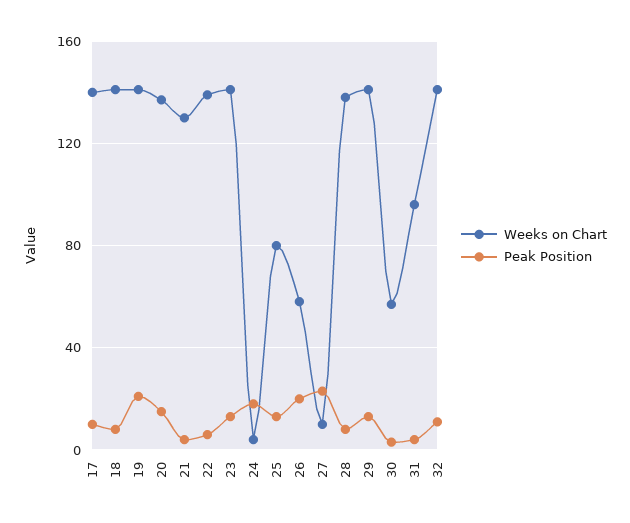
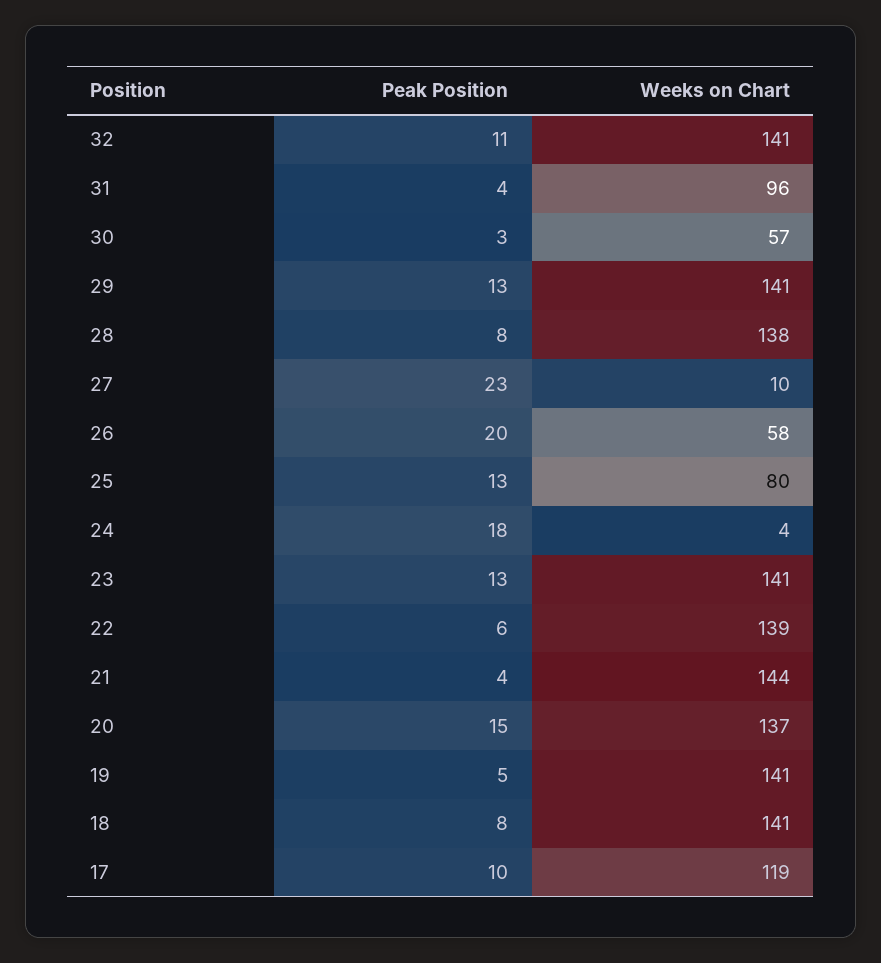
Weeks on Chart, 17: 140 -> 119
Peak Position, 19: 20 -> 5
Weeks on Chart, 21: 130 -> 144

